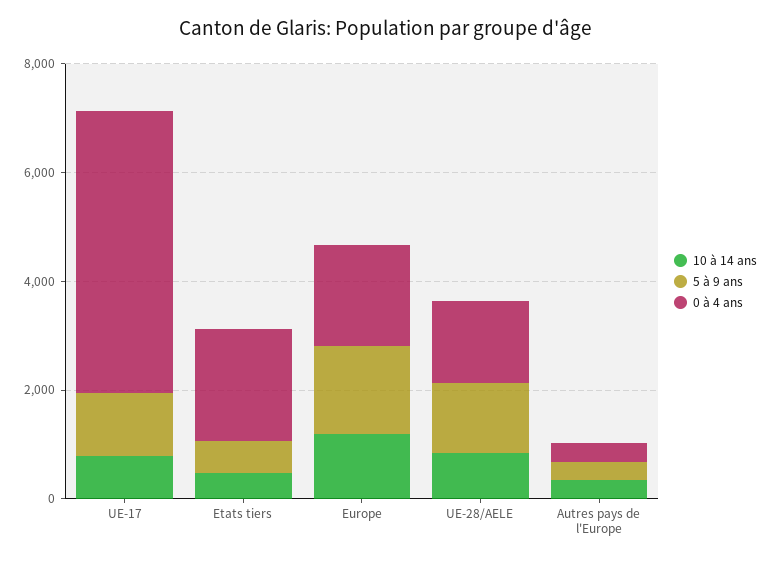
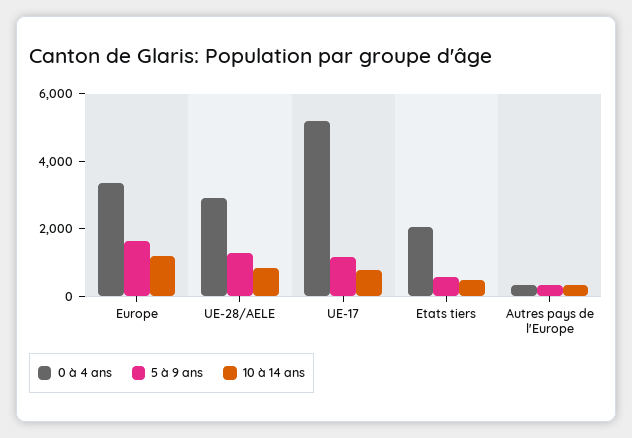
0 à 4 ans, Europe: 2000 -> 3500
0 à 4 ans, UE-28/AELE: 1500 -> 3000

